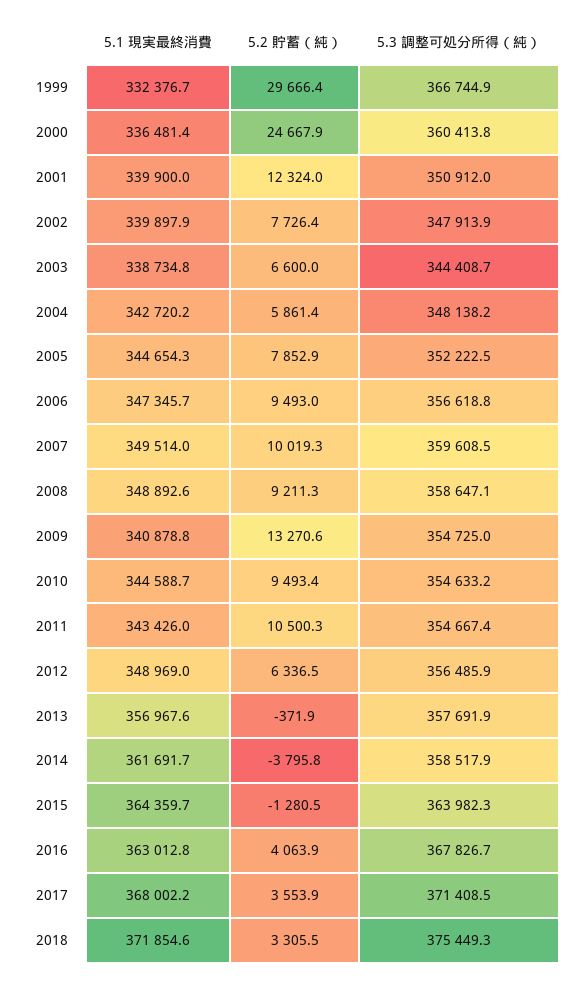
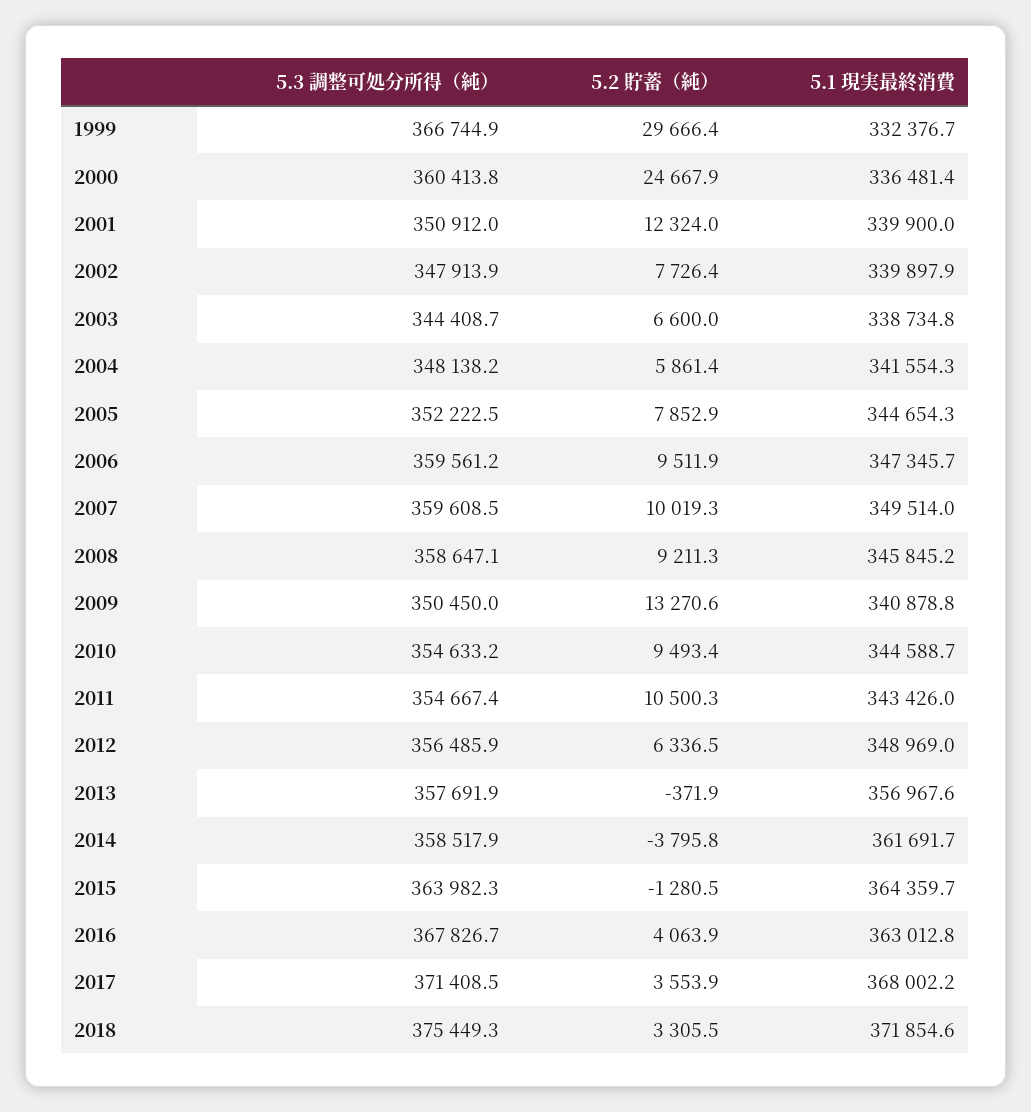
5.1 現実最終消費, 2004: 342720.2 -> 341554.3
5.2 貯蓄（純）, 2006: 9493 -> 9511.9
5.3 調整可処分所得（純）, 2006: 356618.8 -> 359561.2
5.1 現実最終消費, 2008: 348892.6 -> 345845.2
5.3 調整可処分所得（純）, 2009: 354725 -> 350450

